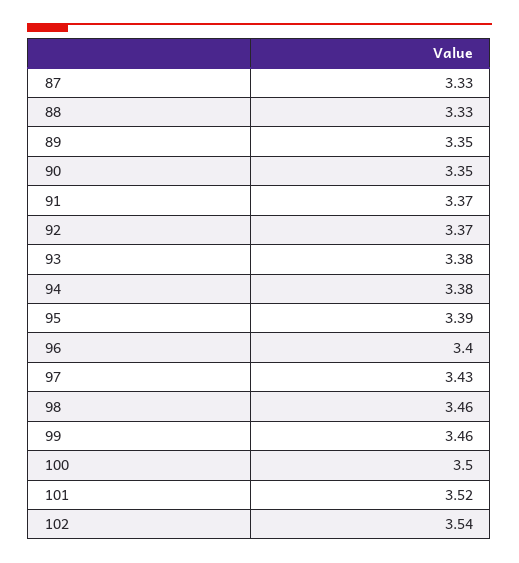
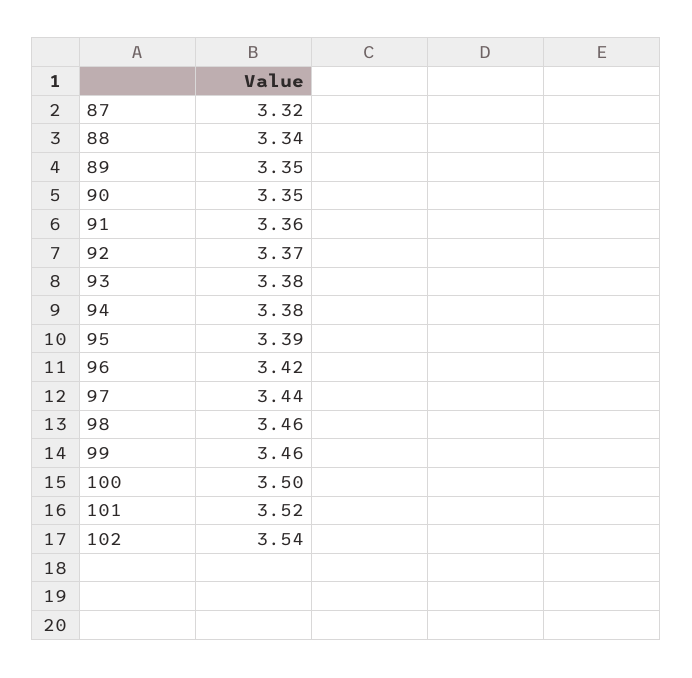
87: 3.33 -> 3.32
88: 3.33 -> 3.34
91: 3.37 -> 3.36
96: 3.4 -> 3.42
97: 3.43 -> 3.44

